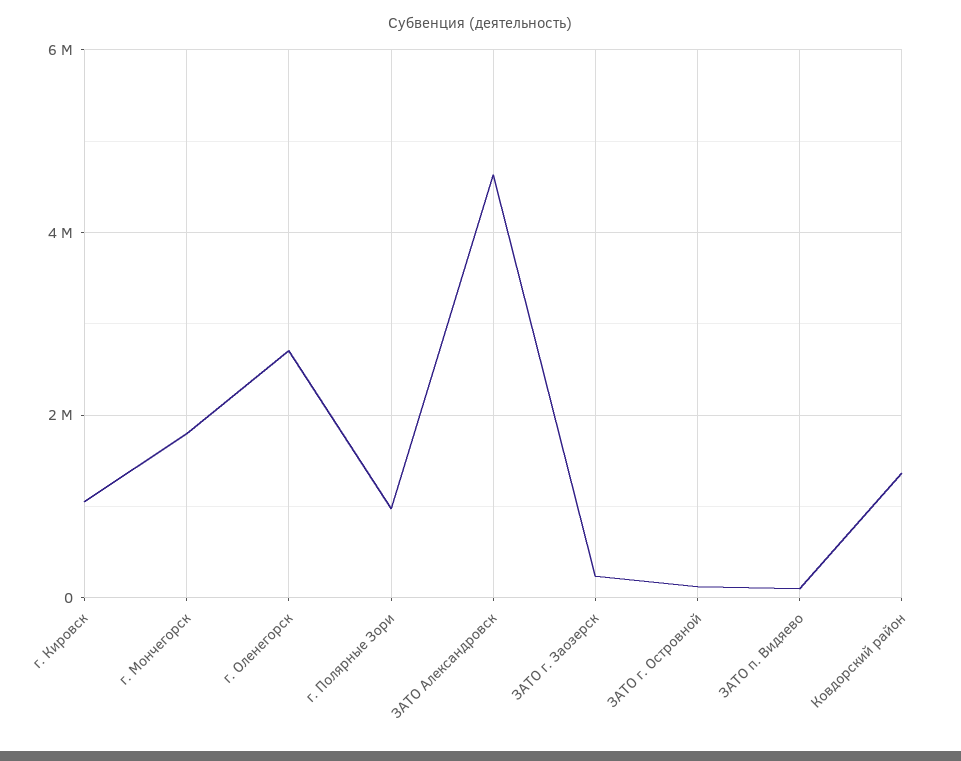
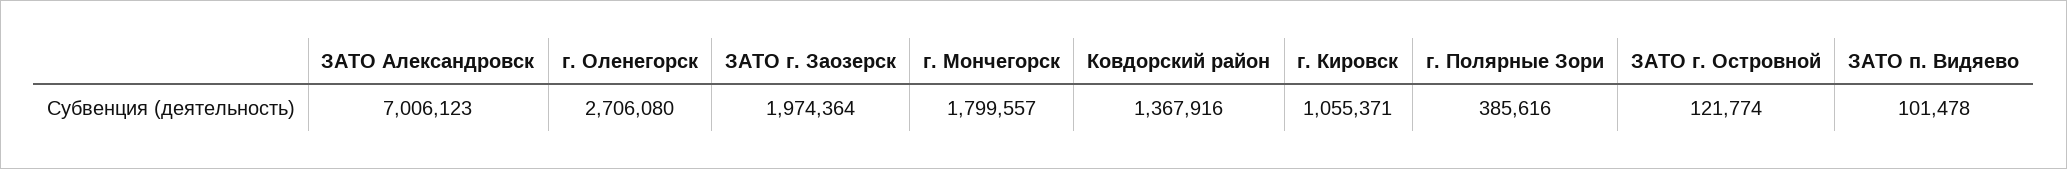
г. Полярные Зори: 1000000 -> 385616
ЗАТО Александровск: 4600000 -> 7006123
ЗАТО г. Заозерск: 200000 -> 1974364

